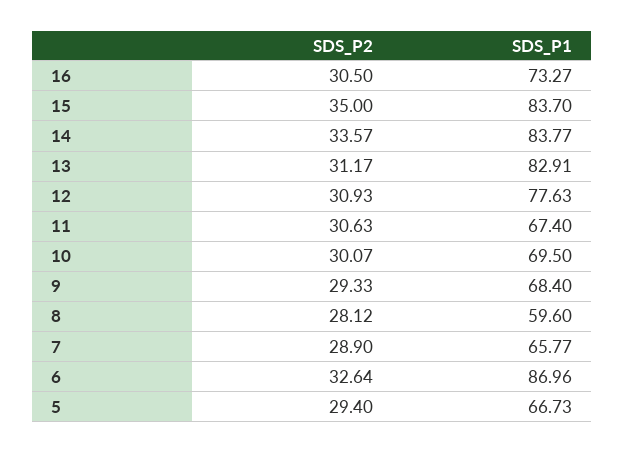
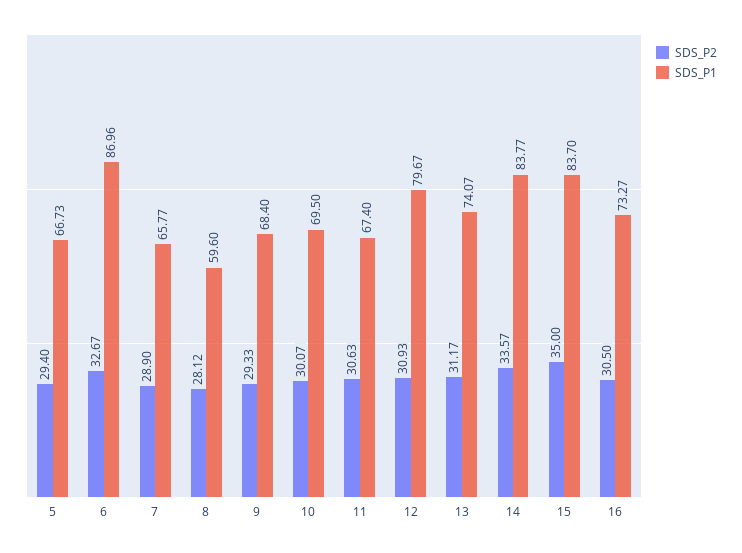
SDS_P1, 13: 82.91 -> 74.07
SDS_P1, 12: 77.63 -> 79.67
SDS_P2, 6: 32.64 -> 32.67

